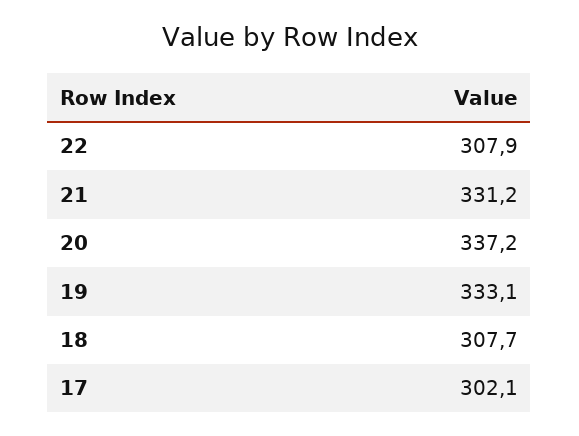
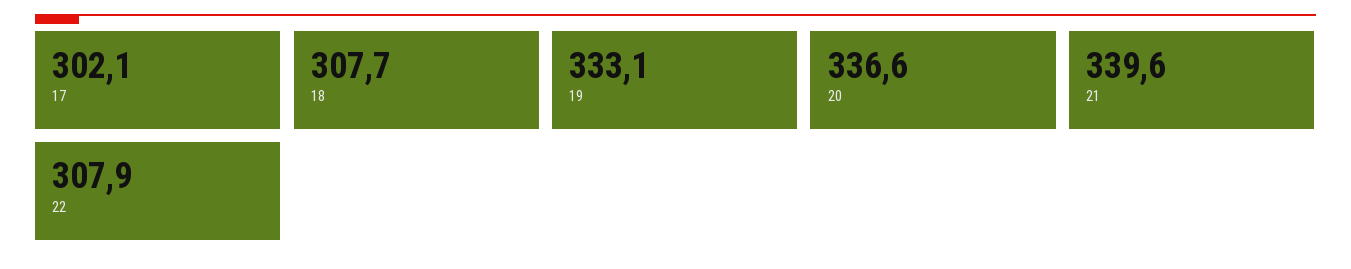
21: 331.2 -> 339.6
20: 337.2 -> 336.6

